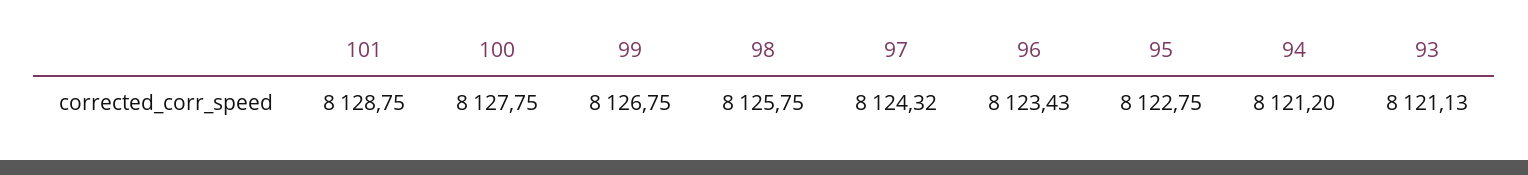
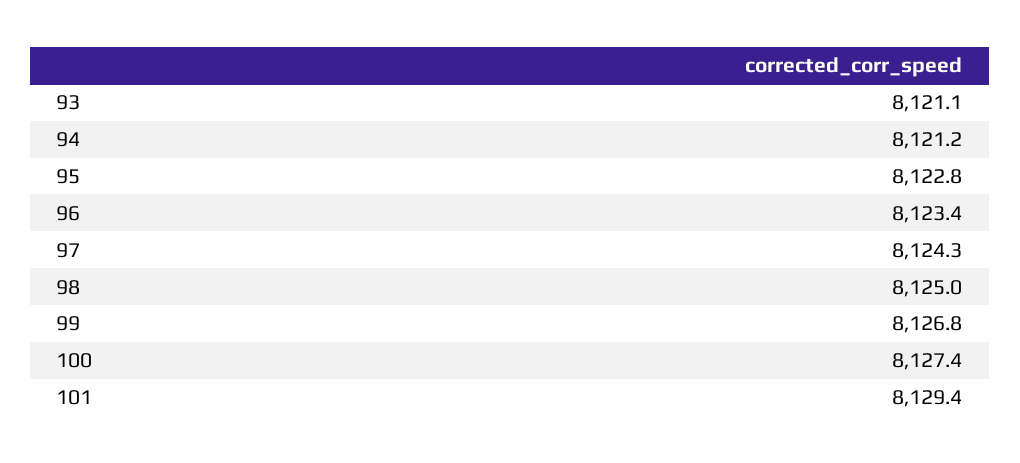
101: 8128.75 -> 8129.4
100: 8127.75 -> 8127.4
98: 8125.75 -> 8125

